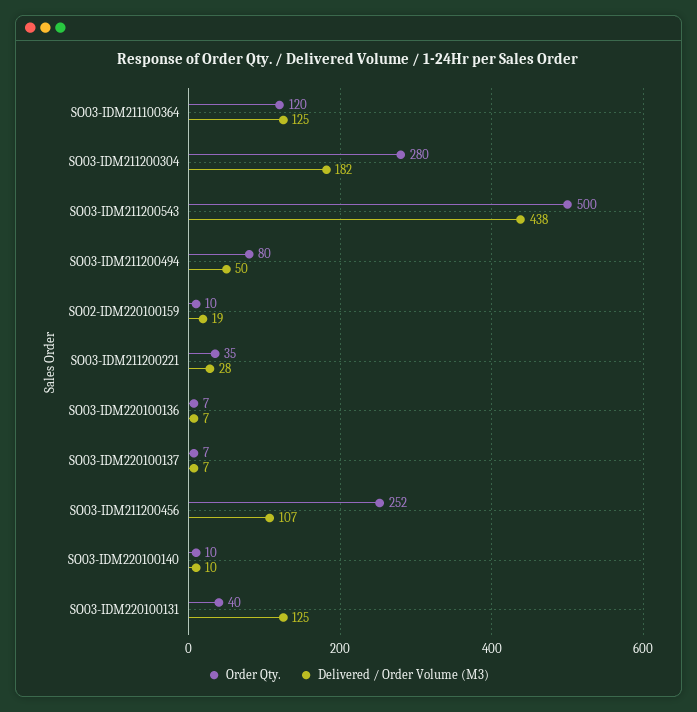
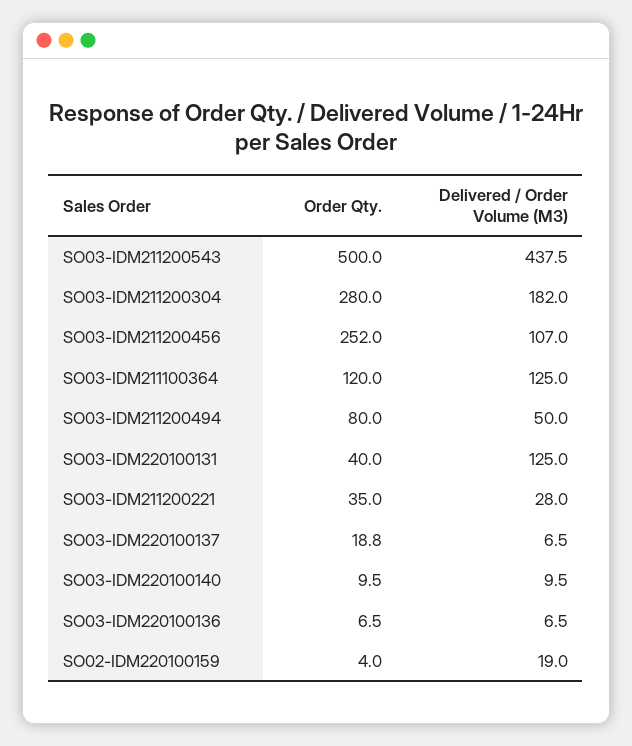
Order Qty., SO02-IDM220100159: 10 -> 4
Order Qty., SO03-IDM220100137: 7 -> 18.8

